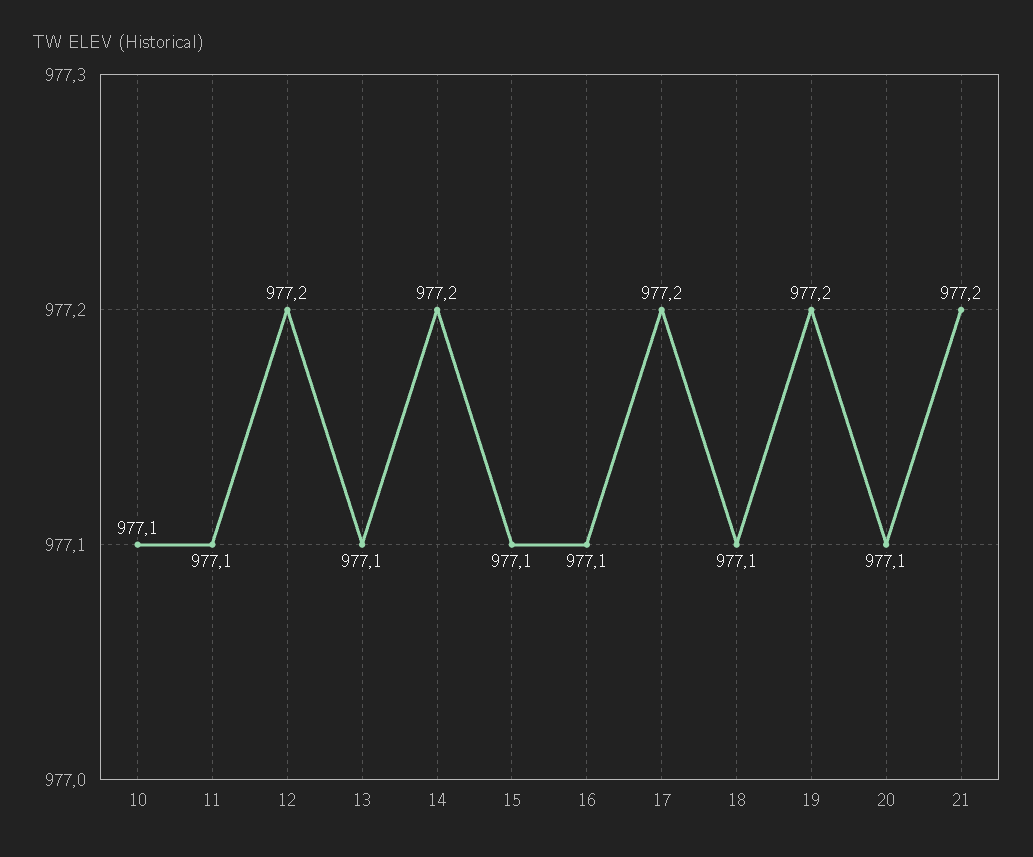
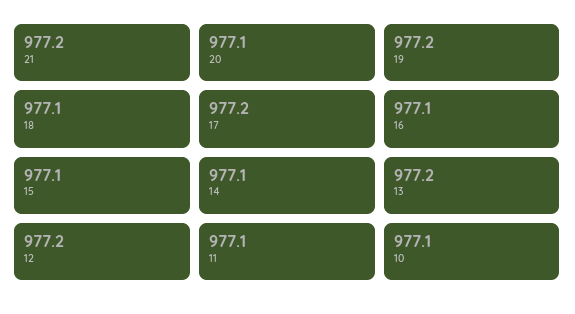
13: 977.1 -> 977.2
14: 977.2 -> 977.1

